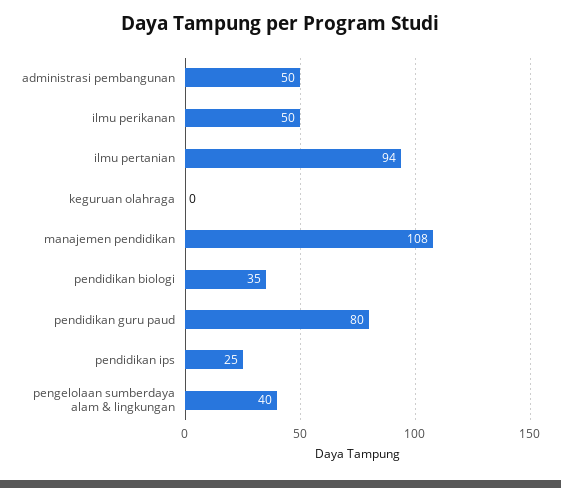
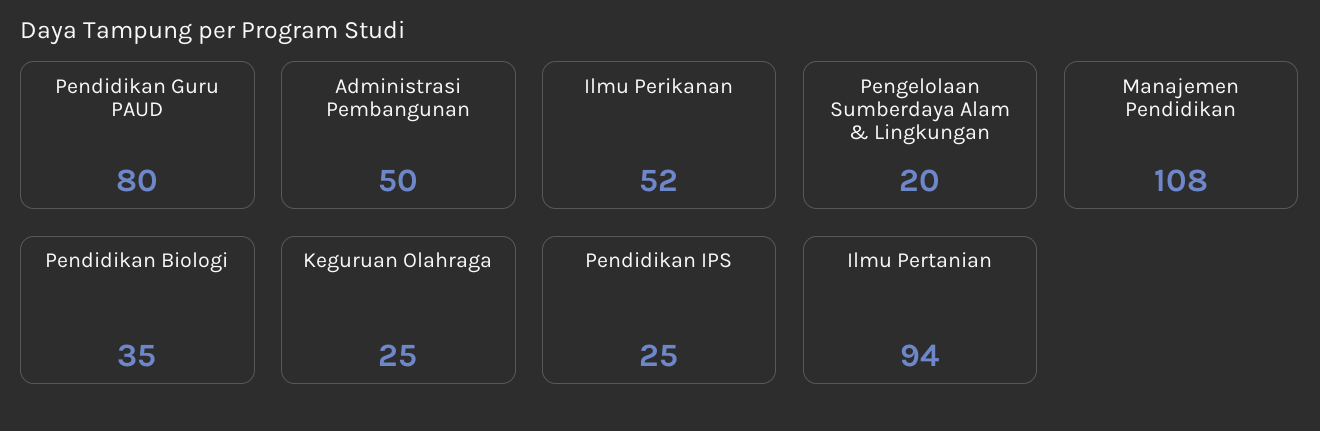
ilmu perikanan: 50 -> 52
keguruan olahraga: 0 -> 25
pengelolaan sumberdaya alam & lingkungan: 40 -> 20

